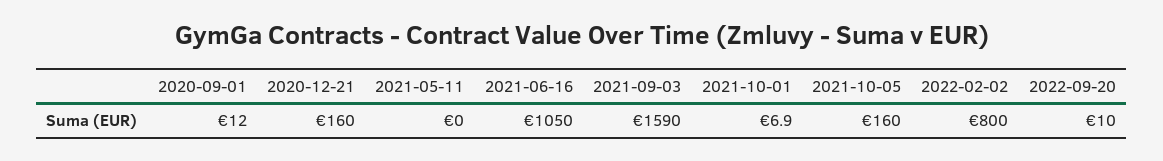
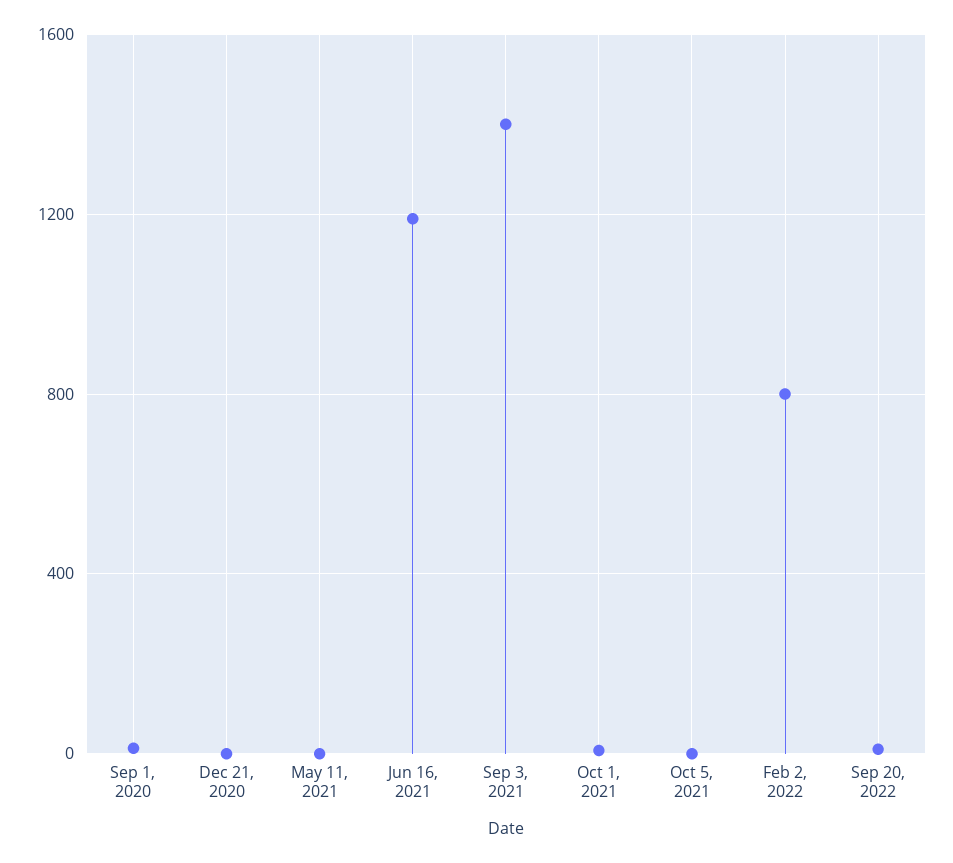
2020-12-21: 160 -> 0
2021-06-16: 1050 -> 1200
2021-09-03: 1590 -> 1400
2021-10-05: 160 -> 0

